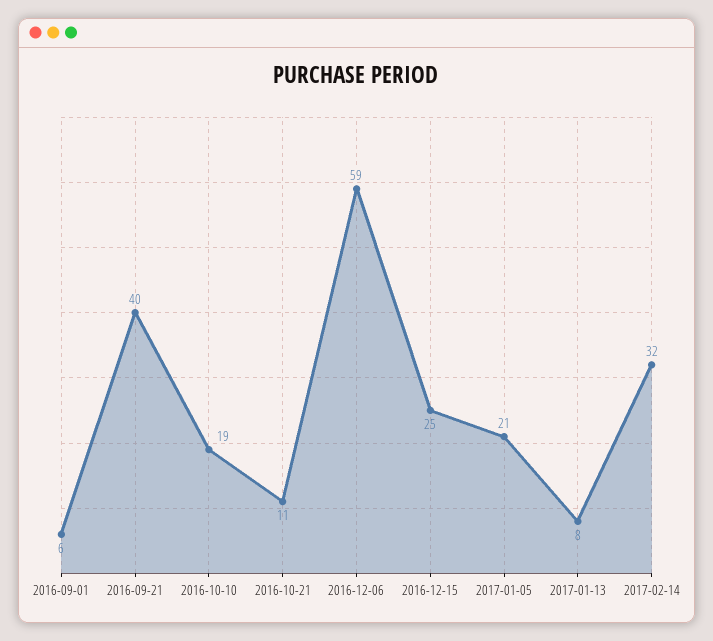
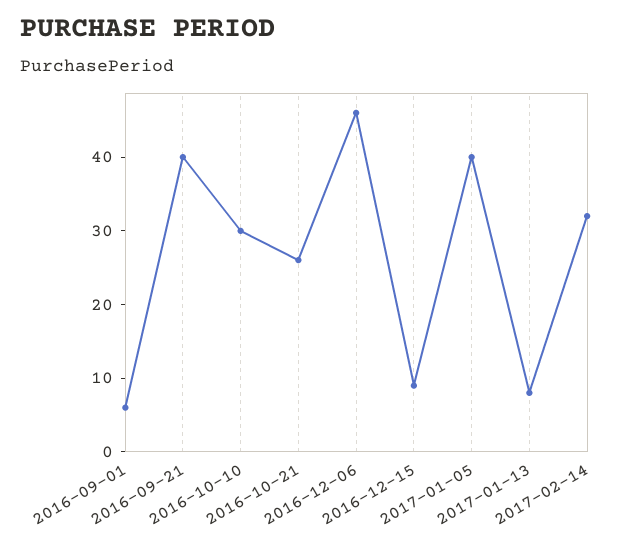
2016-10-10: 19 -> 30
2016-10-21: 11 -> 25
2016-12-06: 59 -> 45
2016-12-15: 25 -> 10
2017-01-05: 21 -> 40

